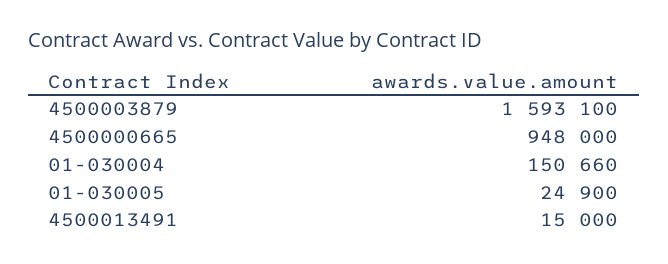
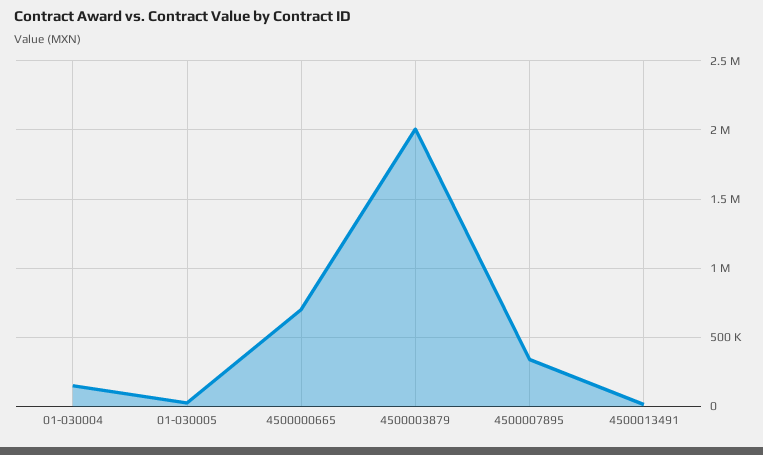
4500003879: 1593100 -> 2000000
4500000665: 948000 -> 700000
4500007895: none -> 350000

